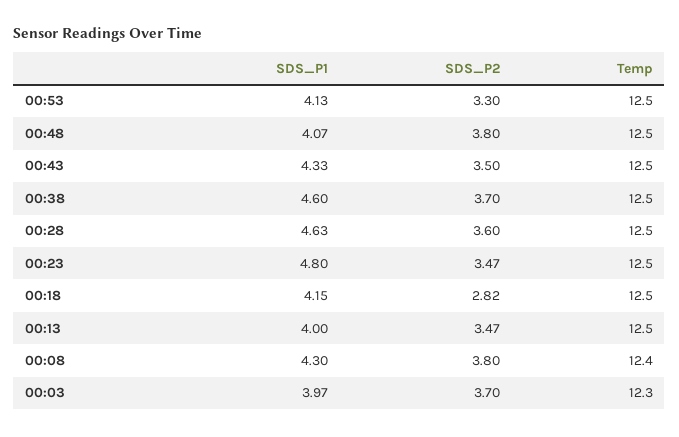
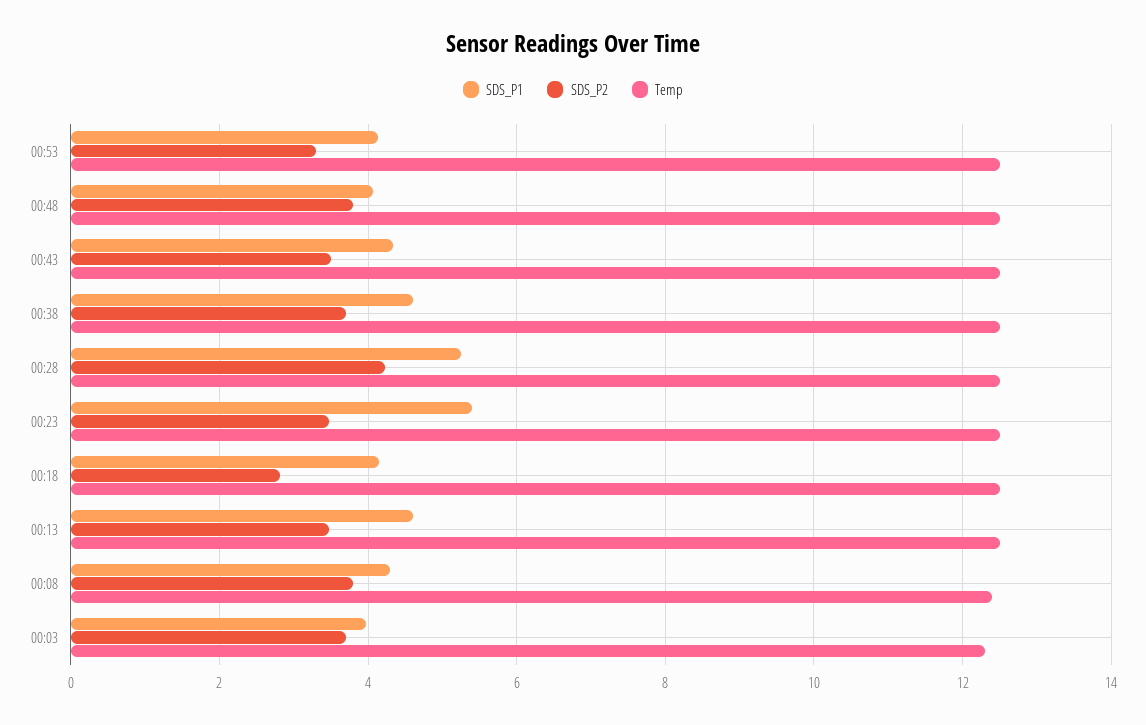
SDS_P1, 00:28: 4.63 -> 5.2
SDS_P2, 00:28: 3.6 -> 4.2
SDS_P1, 00:23: 4.8 -> 5.4
SDS_P1, 00:13: 4 -> 4.6

